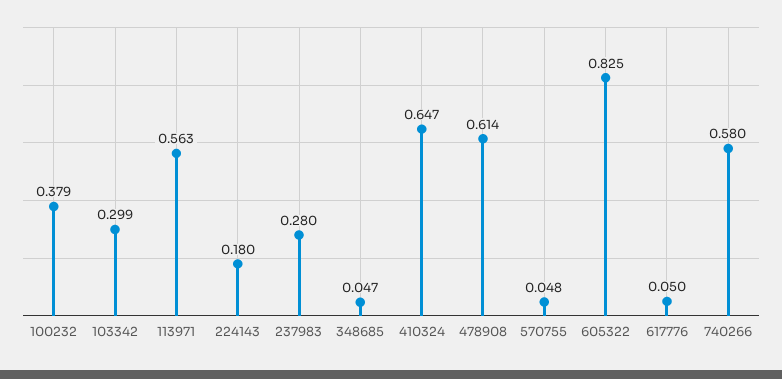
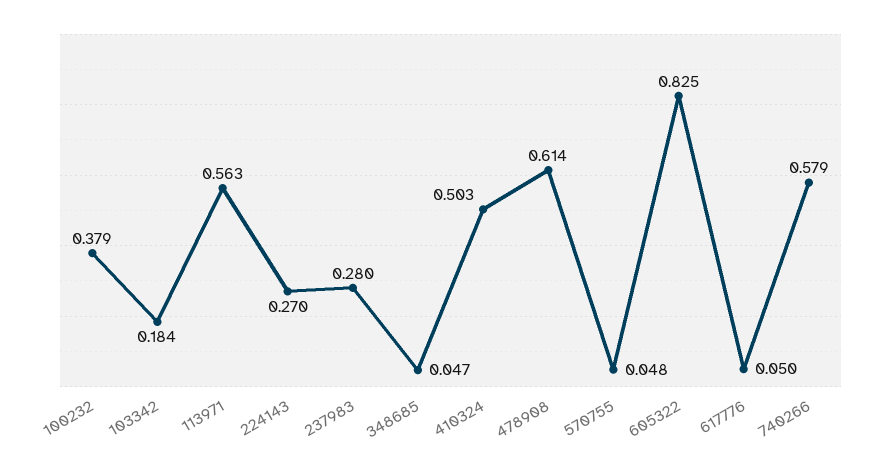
103342: 0.299 -> 0.184
224143: 0.18 -> 0.27
410324: 0.647 -> 0.503
740266: 0.58 -> 0.579

